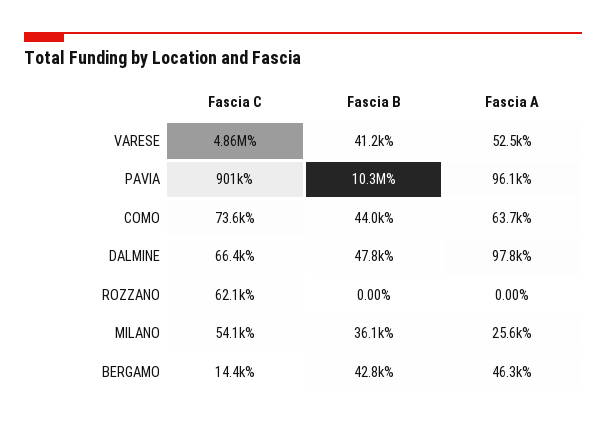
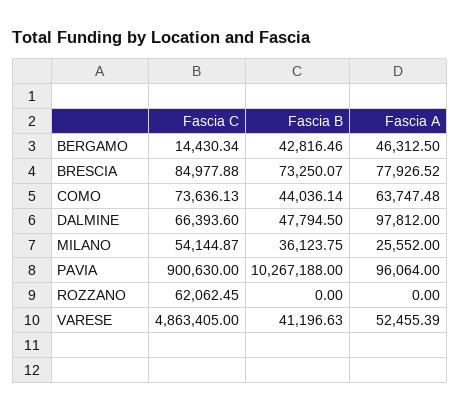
Fascia C, BRESCIA: none -> 84977.88
Fascia B, BRESCIA: none -> 73250.07
Fascia A, BRESCIA: none -> 77926.52

